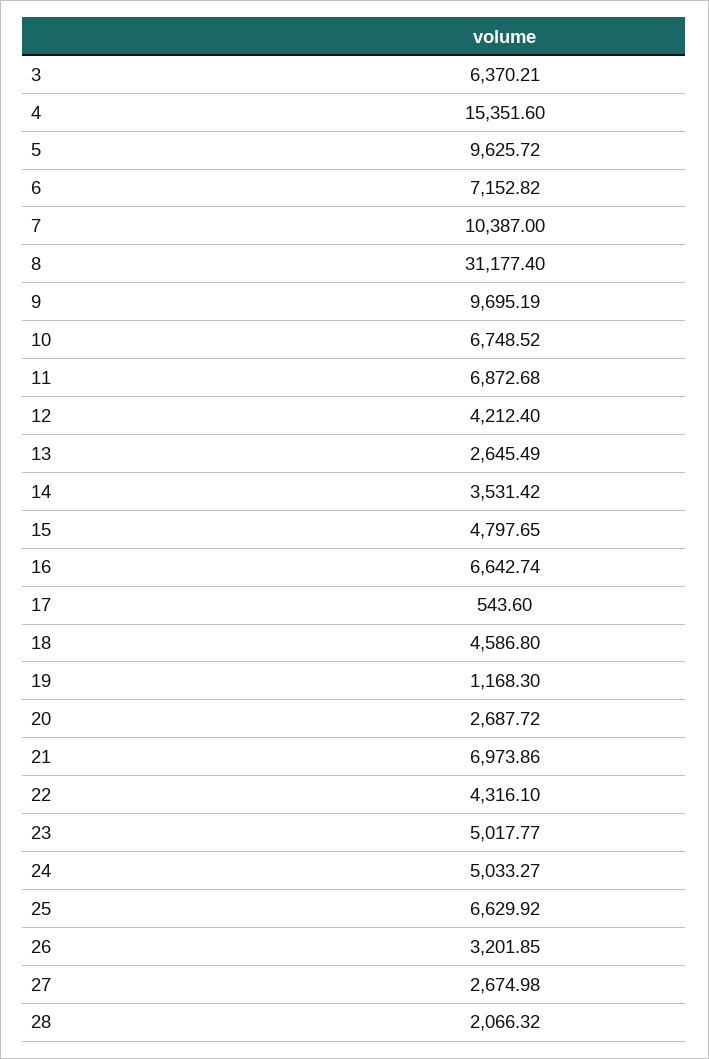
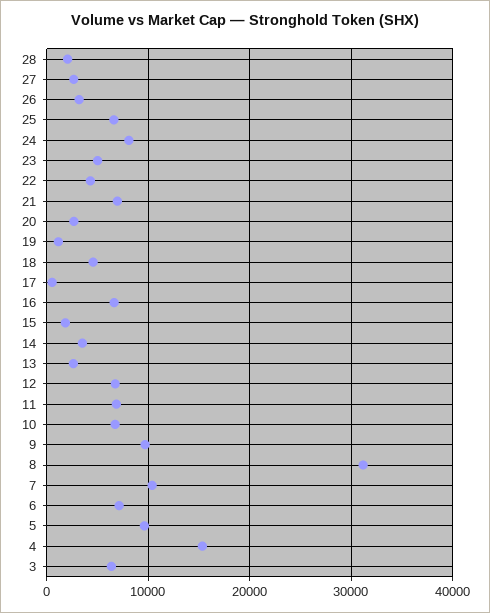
12: 4212.4 -> 7000
15: 4797.65 -> 2000
24: 5033.27 -> 8000

